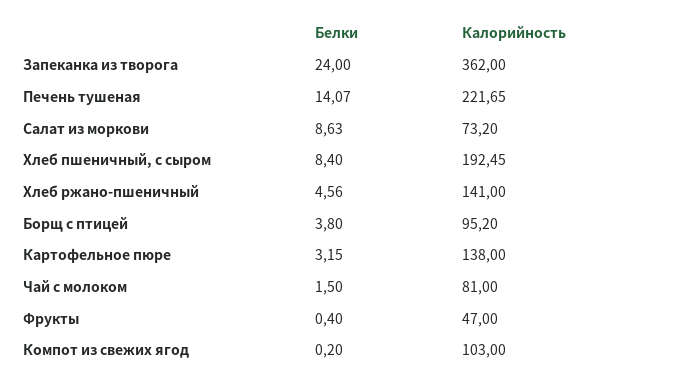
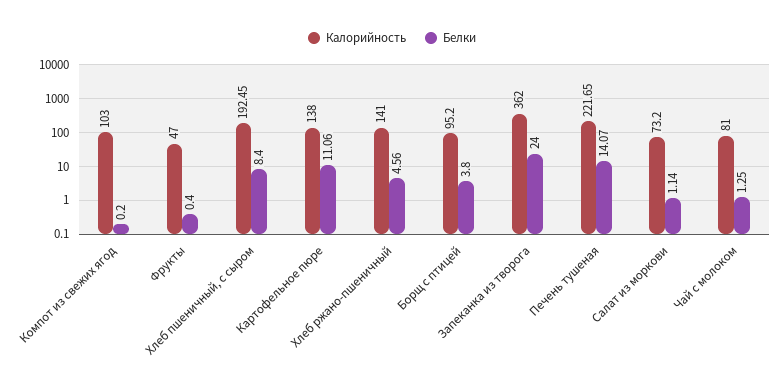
Белки, Салат из моркови: 8.63 -> 1.14
Белки, Картофельное пюре: 3.15 -> 11.06
Белки, Чай с молоком: 1.5 -> 1.25

